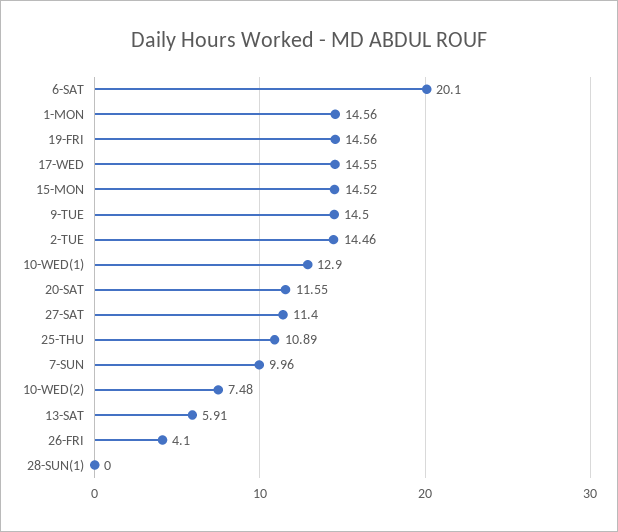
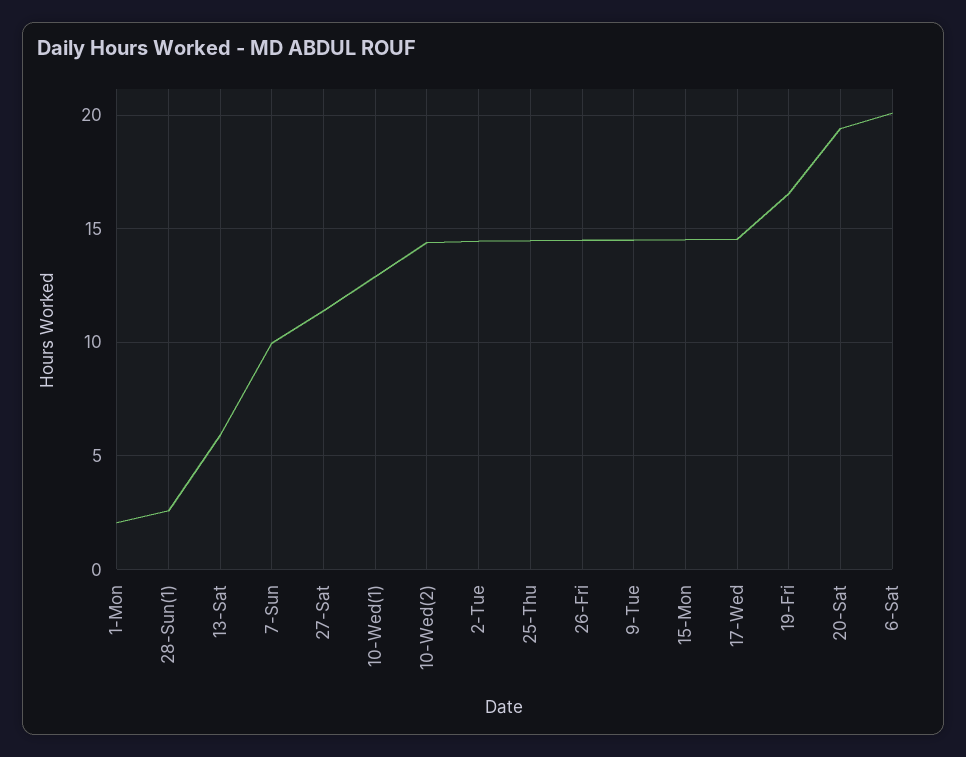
1-MON: 14.56 -> 2
19-FRI: 14.56 -> 16.5
20-SAT: 11.55 -> 19.5
25-THU: 10.89 -> 14.5
10-WED(2): 7.48 -> 14.5
26-FRI: 4.1 -> 14.5
28-SUN(1): 0 -> 2.5

